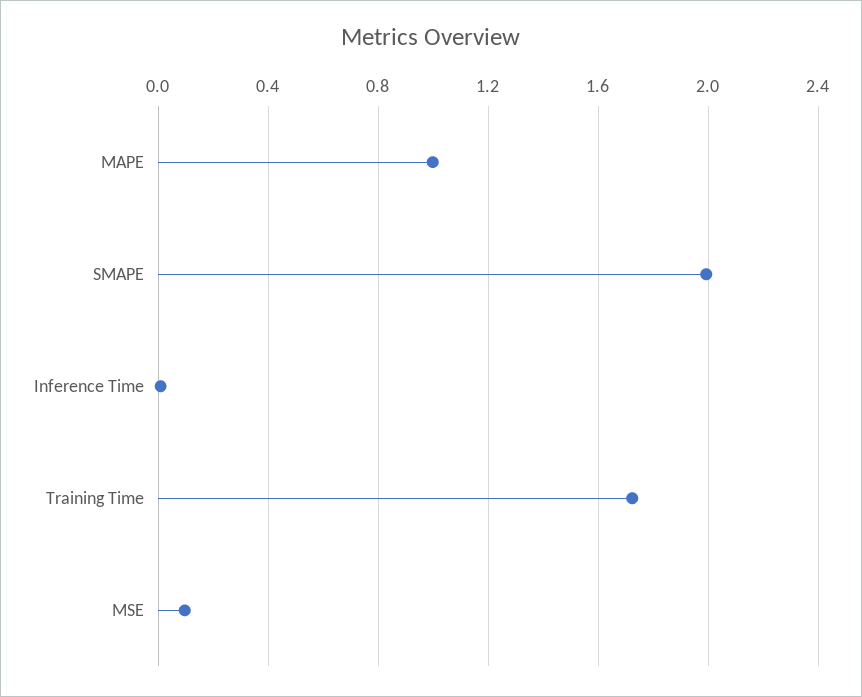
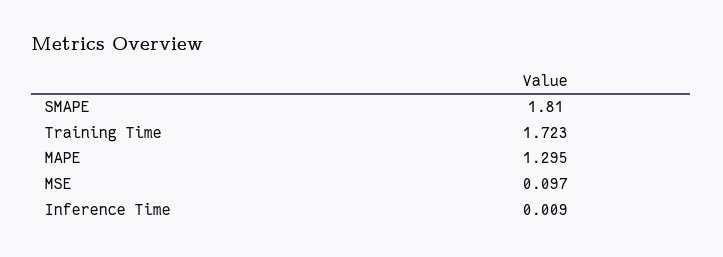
MAPE: 1 -> 1.295
SMAPE: 2 -> 1.81

